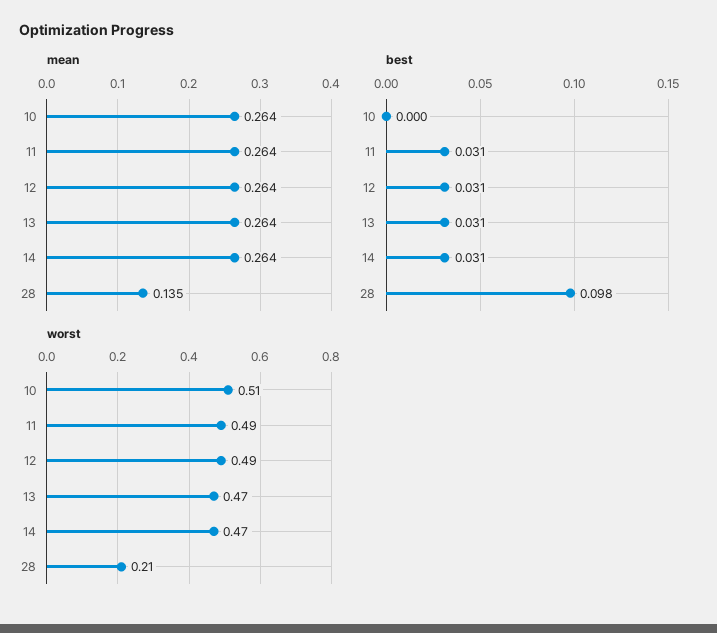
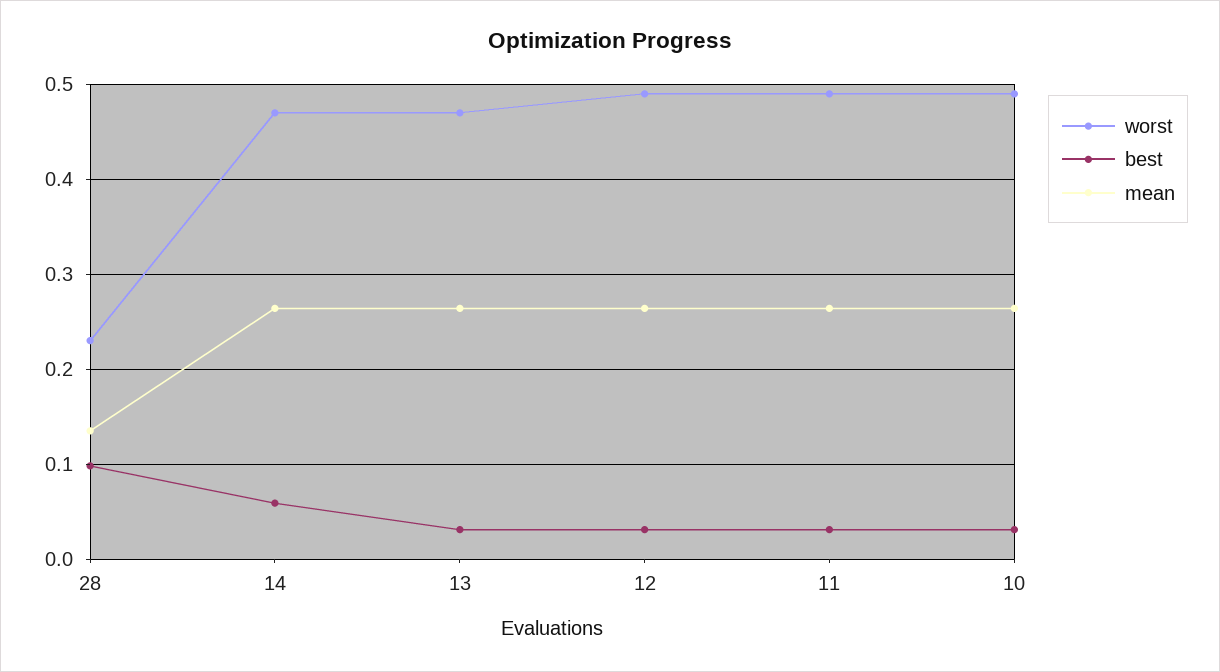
best, 10: 0 -> 0.03
best, 14: 0.031 -> 0.06
worst, 10: 0.51 -> 0.49
worst, 28: 0.21 -> 0.23

